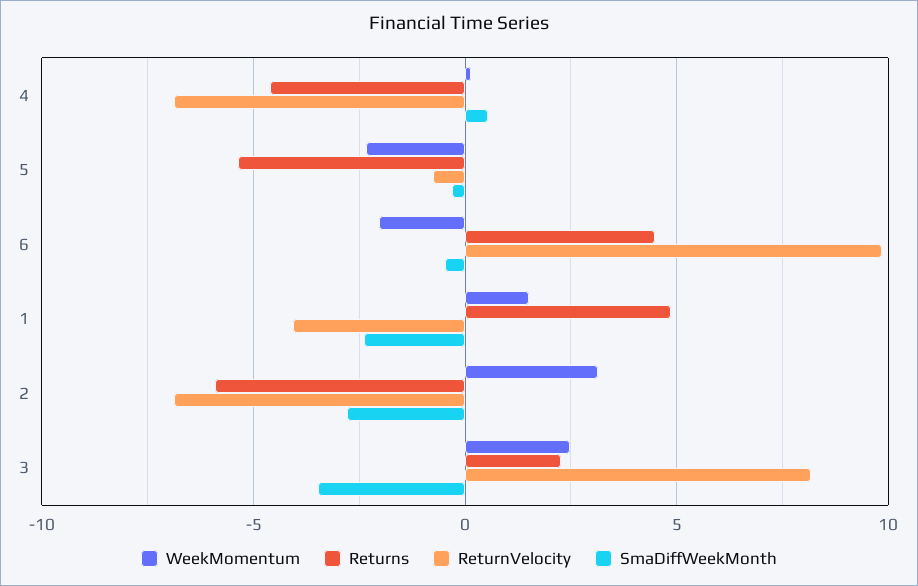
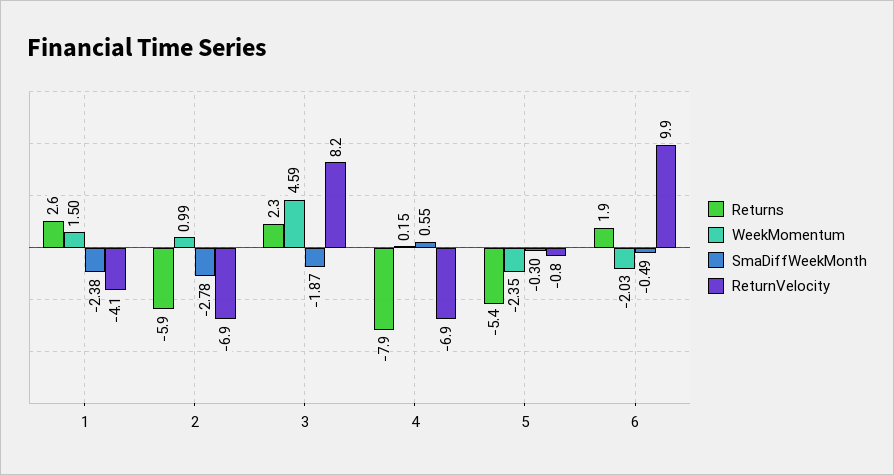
Returns, 4: -4.5 -> -7.9
Returns, 6: 4.5 -> 1.9
Returns, 1: 5 -> 2.6
WeekMomentum, 2: 3 -> 0.99
WeekMomentum, 3: 2.5 -> 4.59
SmaDiffWeekMonth, 3: -3.5 -> -1.87

